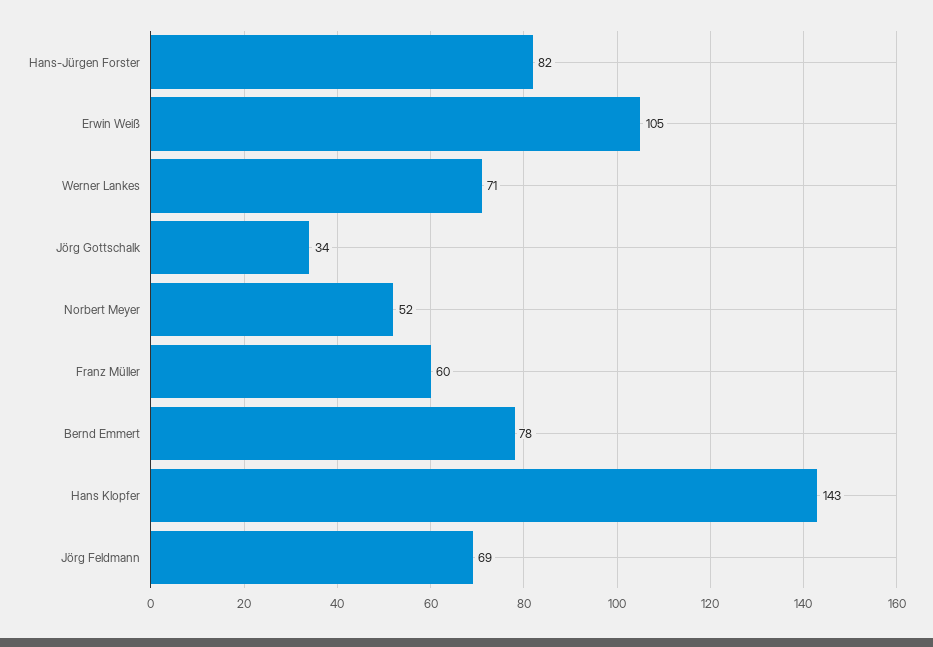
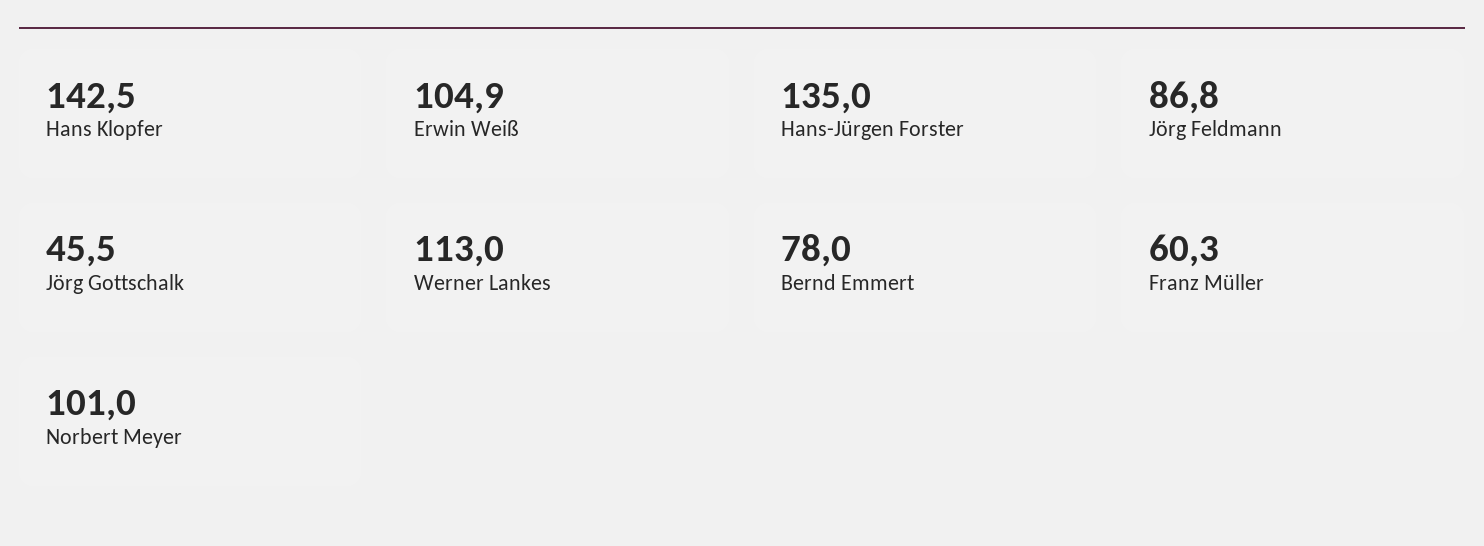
Hans-Jürgen Forster: 82 -> 135
Werner Lankes: 71 -> 113
Jörg Gottschalk: 34 -> 45.5
Norbert Meyer: 52 -> 101
Jörg Feldmann: 69 -> 86.8

